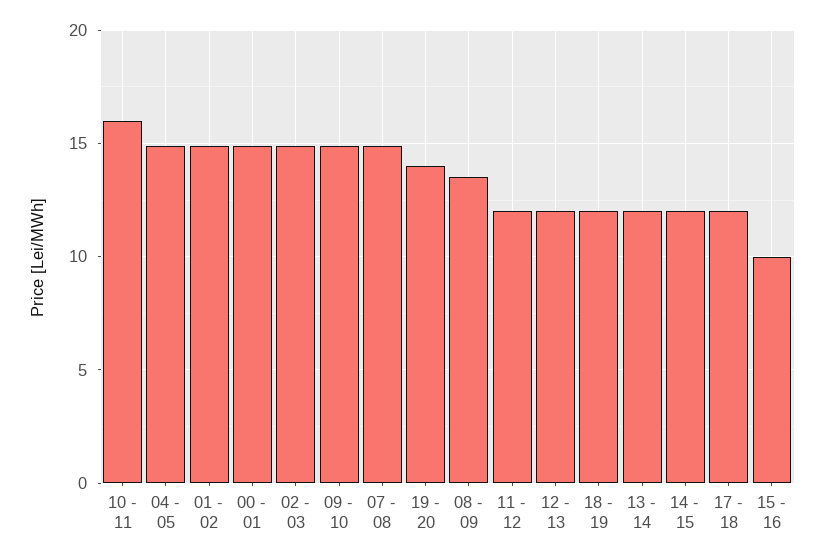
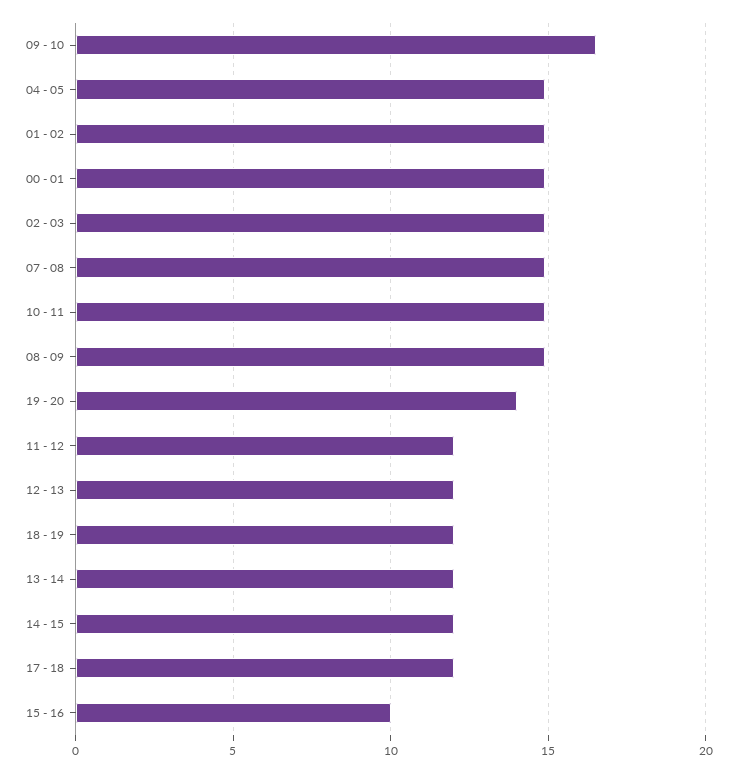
10 - 11: 16 -> 15
09 - 10: 15 -> 16.5
08 - 09: 13.5 -> 15

